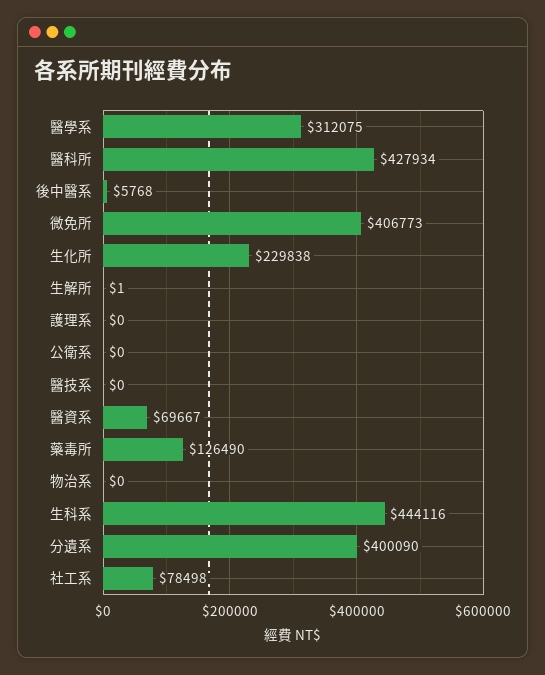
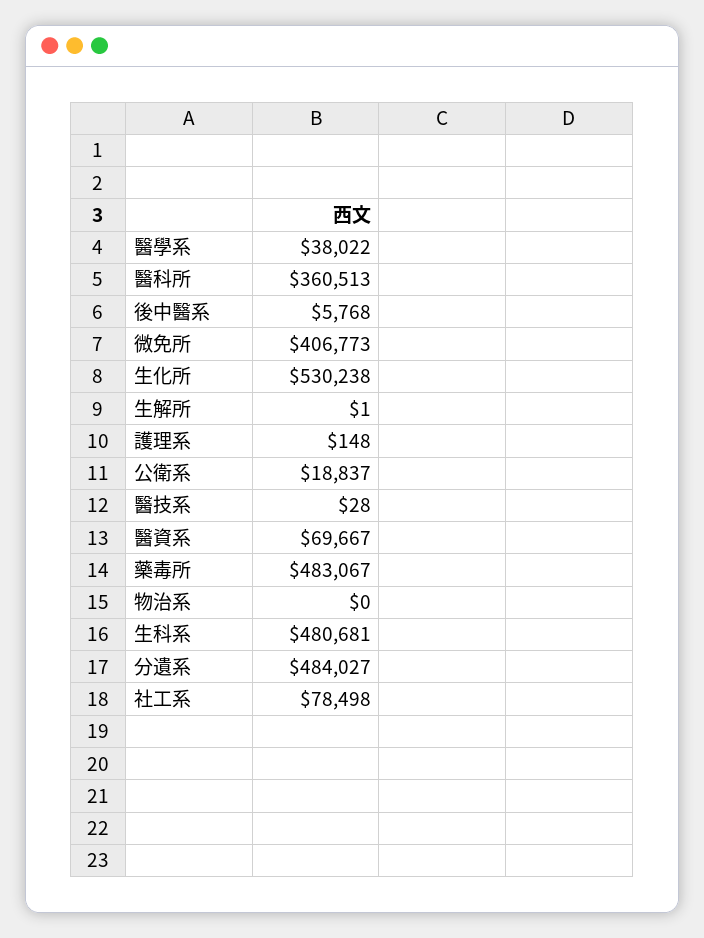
醫學系: 312075 -> 38022
醫科所: 427934 -> 360513
生化所: 229838 -> 530238
護理系: 0 -> 148
公衛系: 0 -> 18837
醫技系: 0 -> 28
藥毒所: 126490 -> 483067
生科系: 444116 -> 480681
分遺系: 400090 -> 484027

